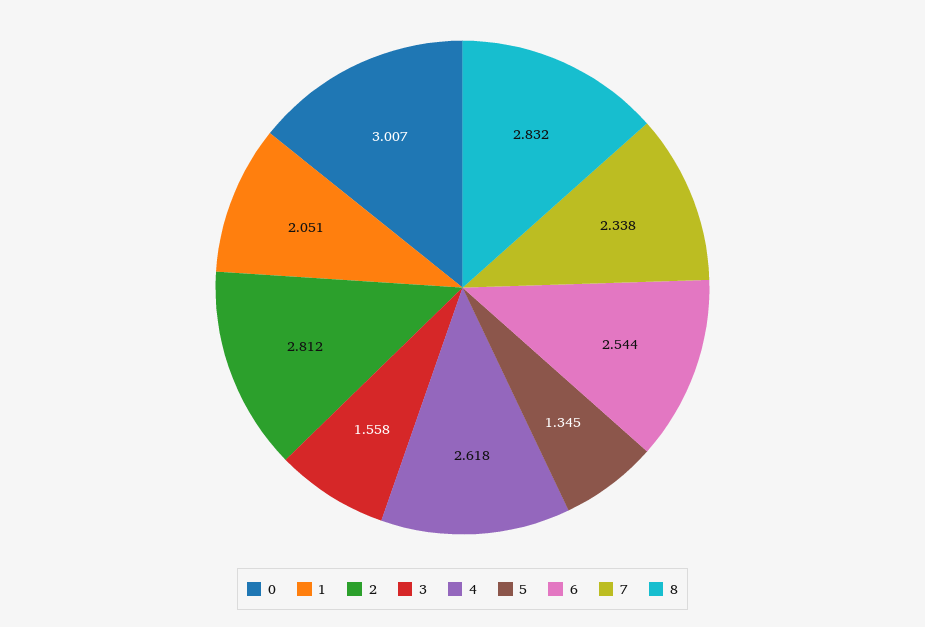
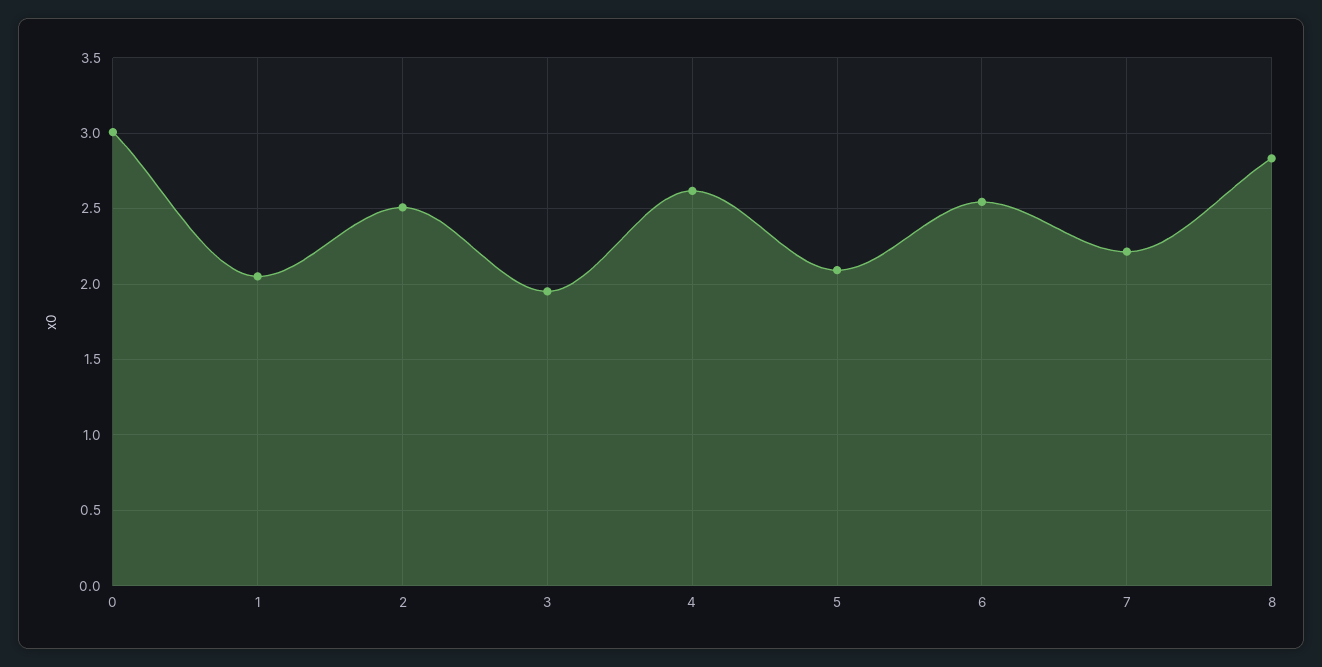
2: 2.812 -> 2.5
3: 1.558 -> 1.95
5: 1.345 -> 2.1
7: 2.338 -> 2.2

